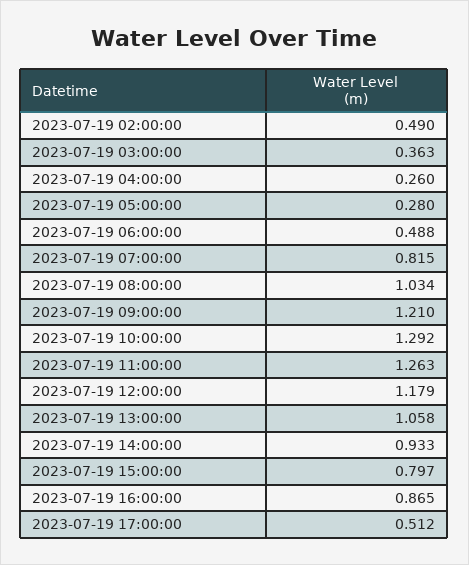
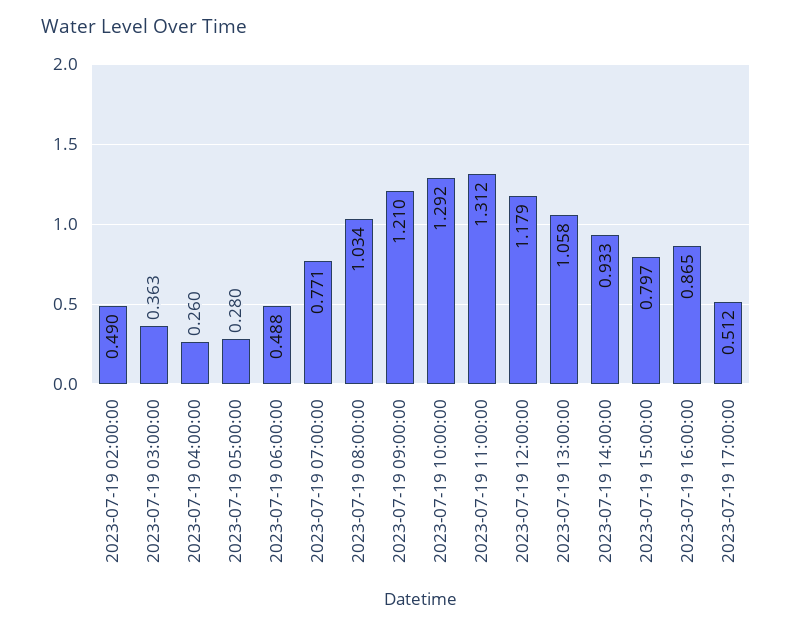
2023-07-19 07:00:00: 0.815 -> 0.771
2023-07-19 11:00:00: 1.263 -> 1.312

